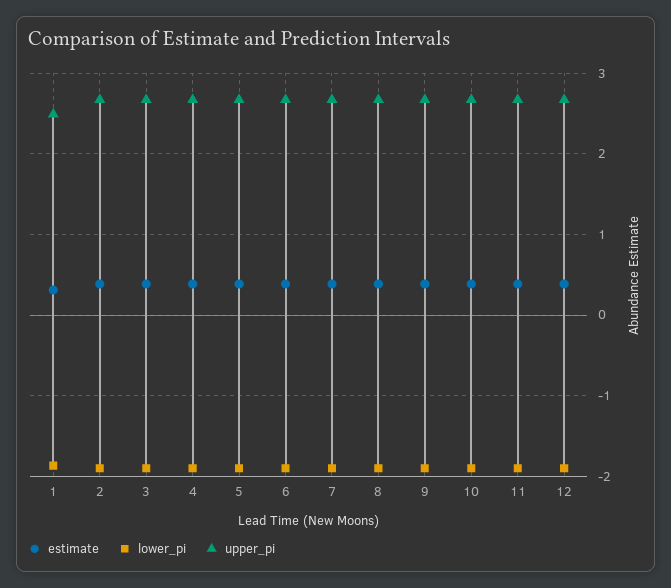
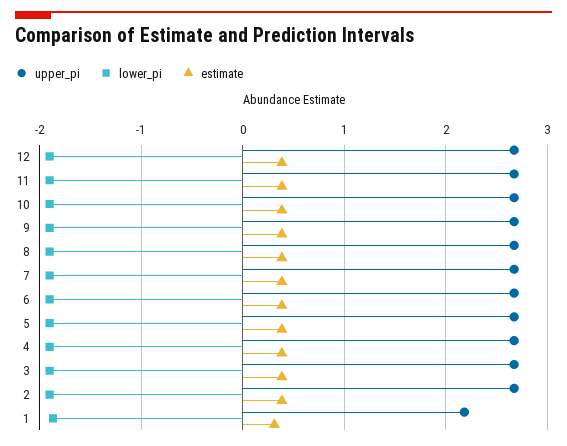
upper_pi, 1: 2.5 -> 2.2

